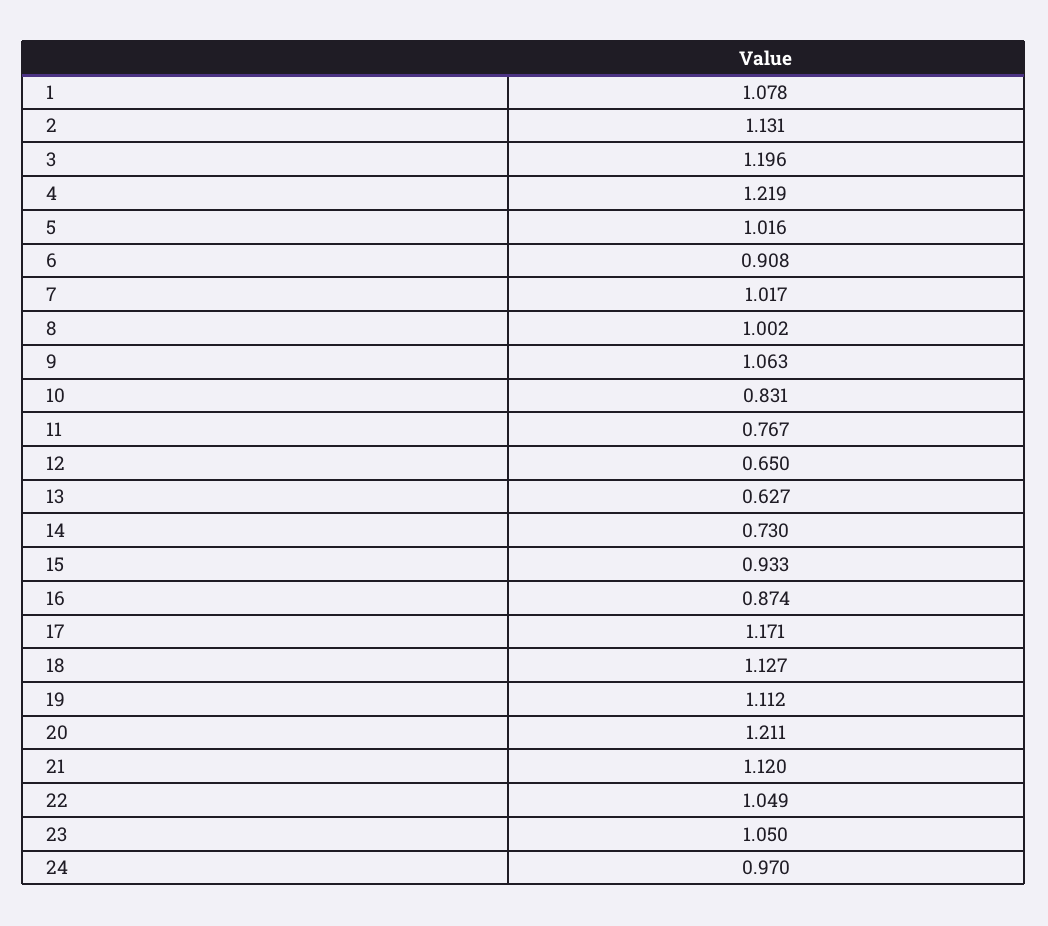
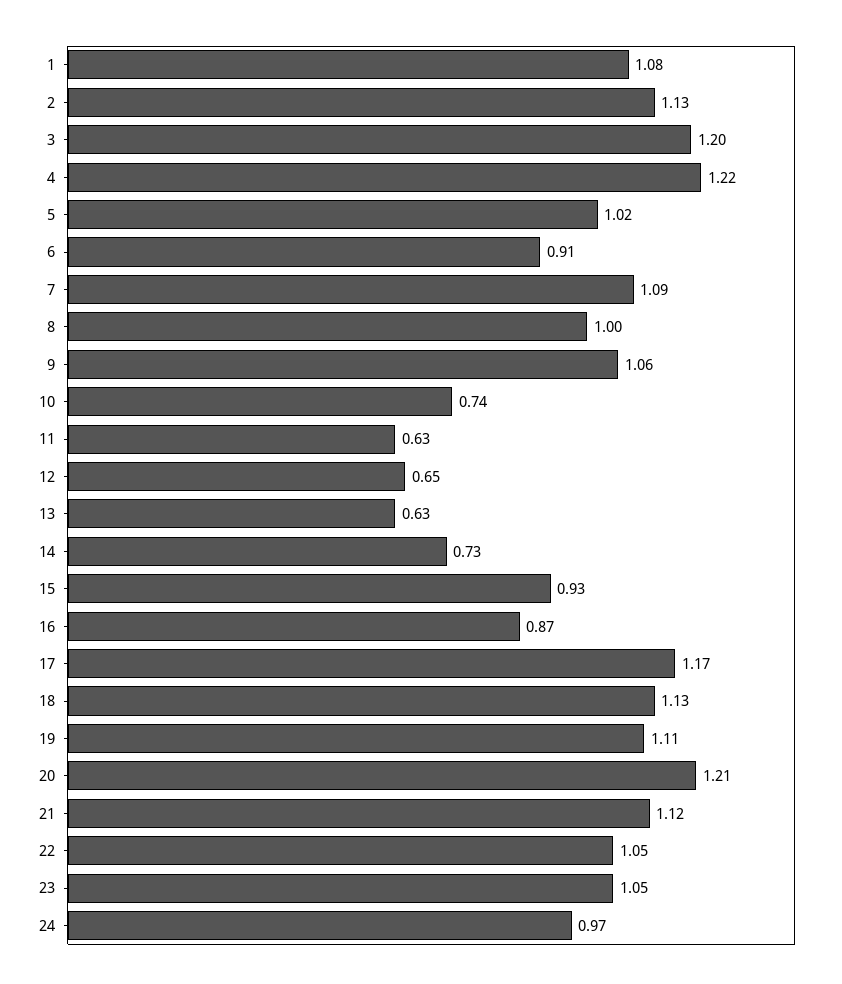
7: 1.017 -> 1.09
10: 0.831 -> 0.74
11: 0.767 -> 0.63

